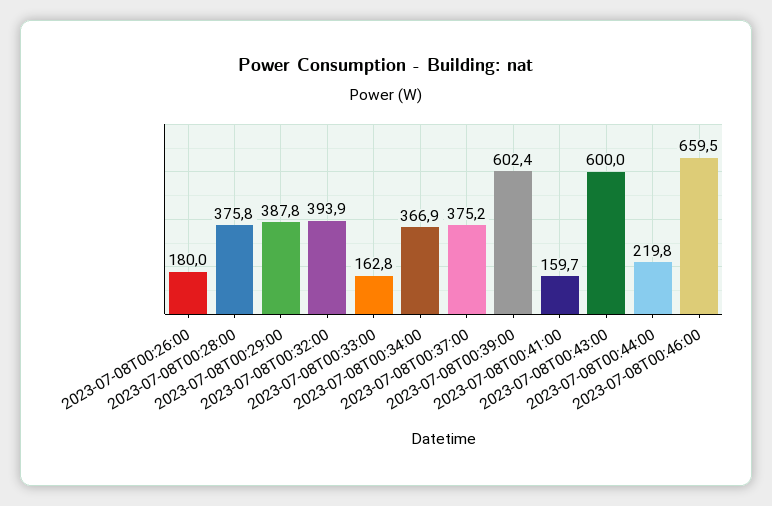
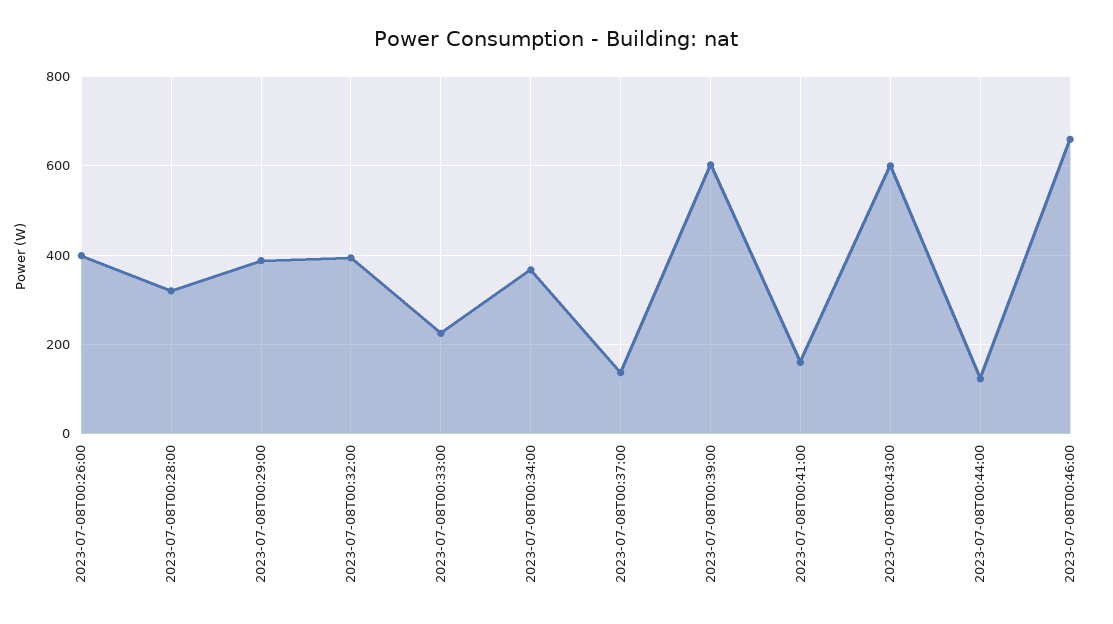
2023-07-08T00:26:00: 180 -> 400
2023-07-08T00:28:00: 375.8 -> 320
2023-07-08T00:33:00: 162.8 -> 220
2023-07-08T00:37:00: 375.2 -> 140
2023-07-08T00:44:00: 219.8 -> 120

